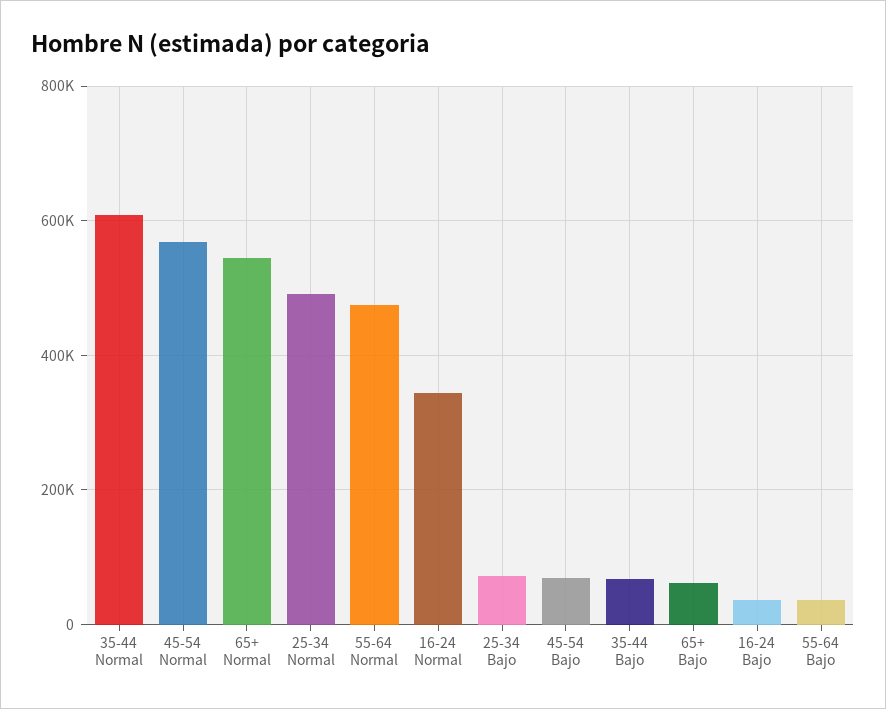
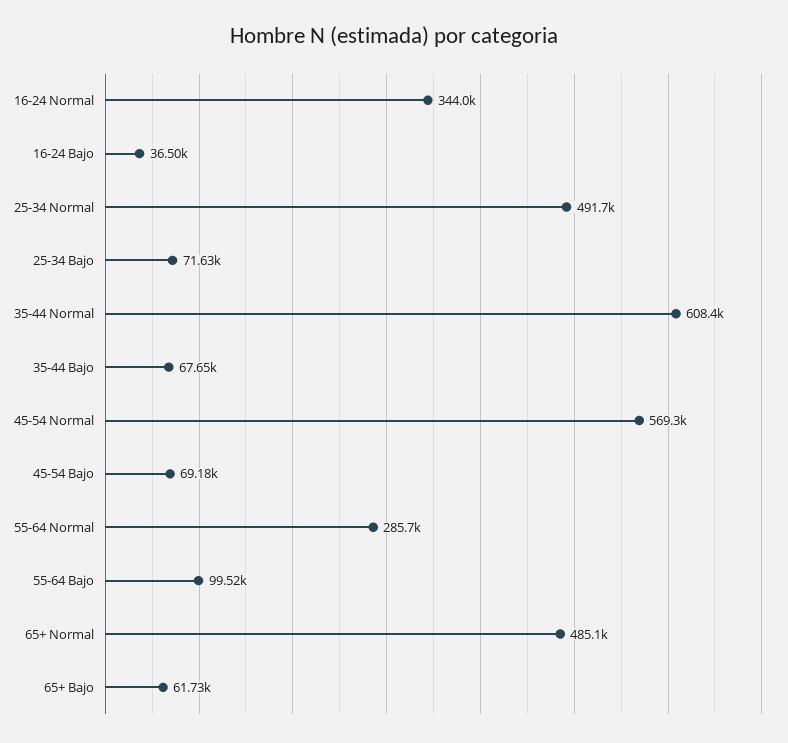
65+ Normal: 540000 -> 485100
55-64 Normal: 480000 -> 285700
55-64 Bajo: 40000 -> 99520

